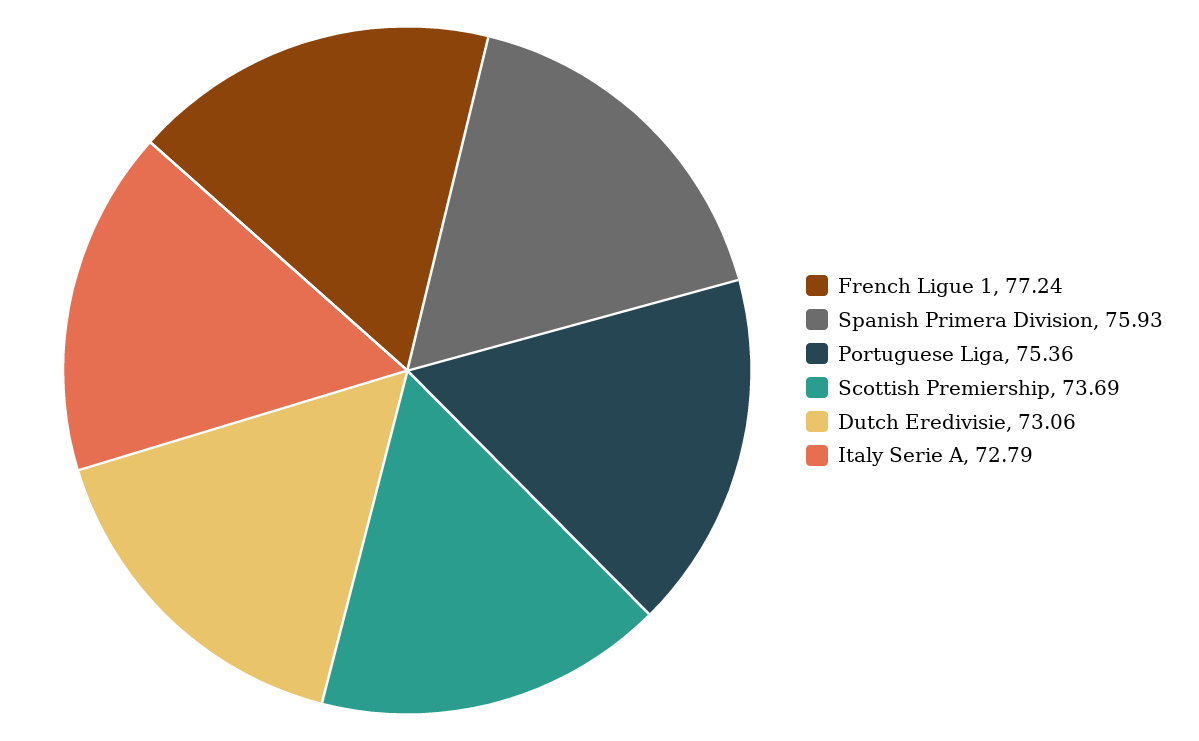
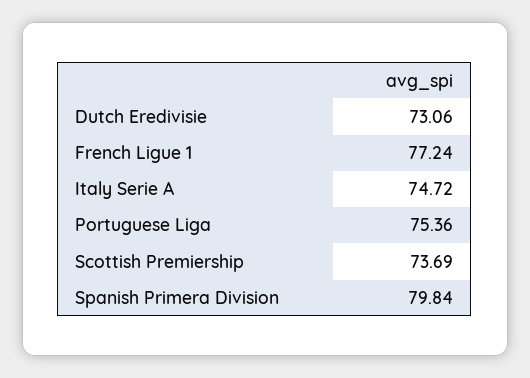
Spanish Primera Division: 75.93 -> 79.84
Italy Serie A: 72.79 -> 74.72

